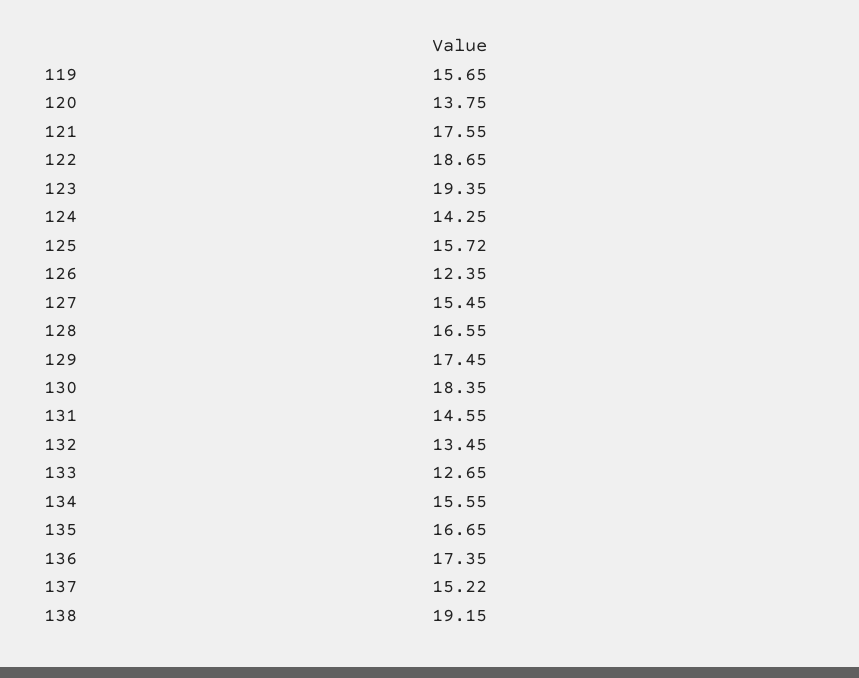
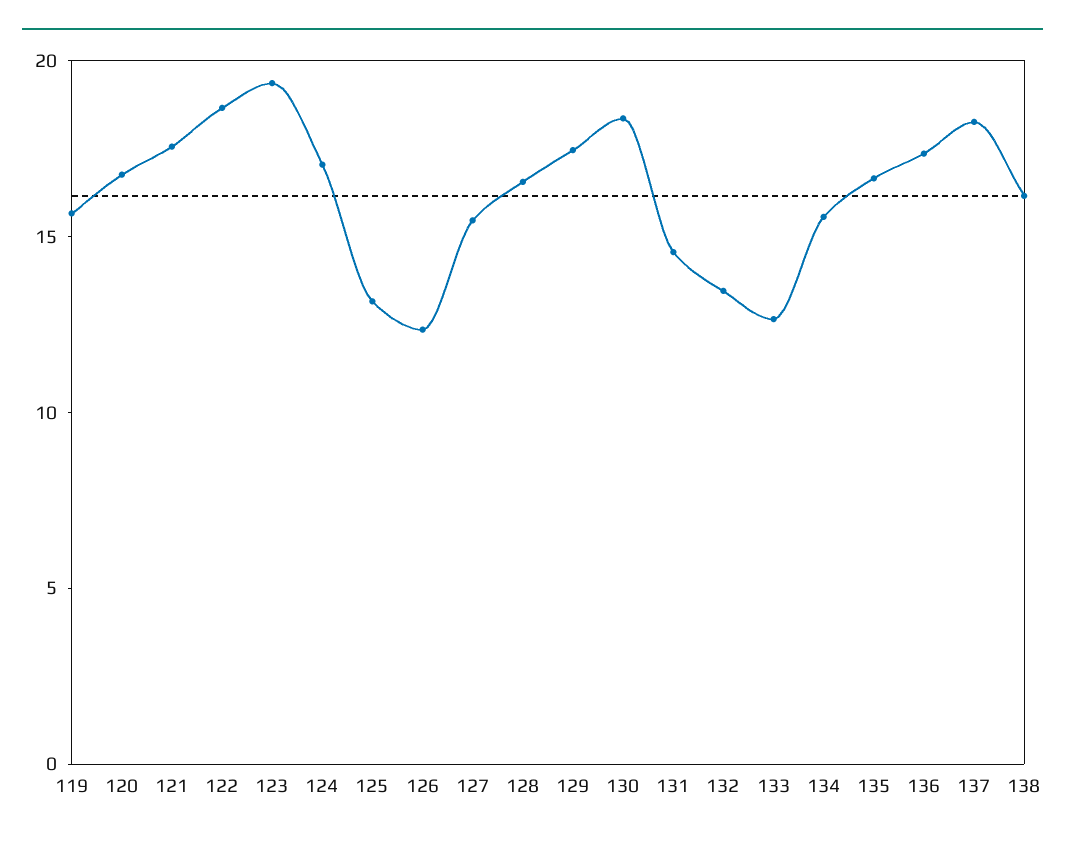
120: 13.75 -> 17
124: 14.25 -> 17
125: 15.72 -> 13
137: 15.22 -> 18
138: 19.15 -> 16

